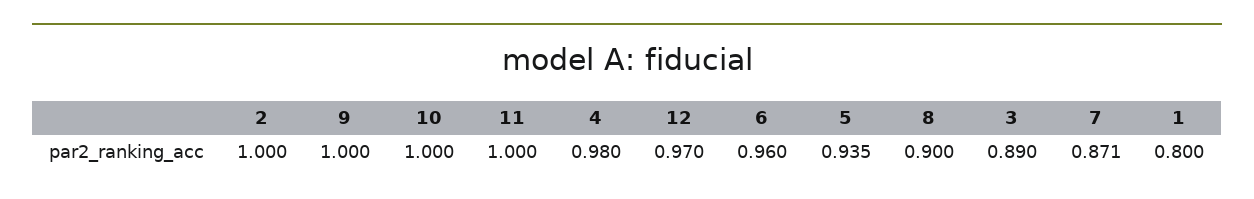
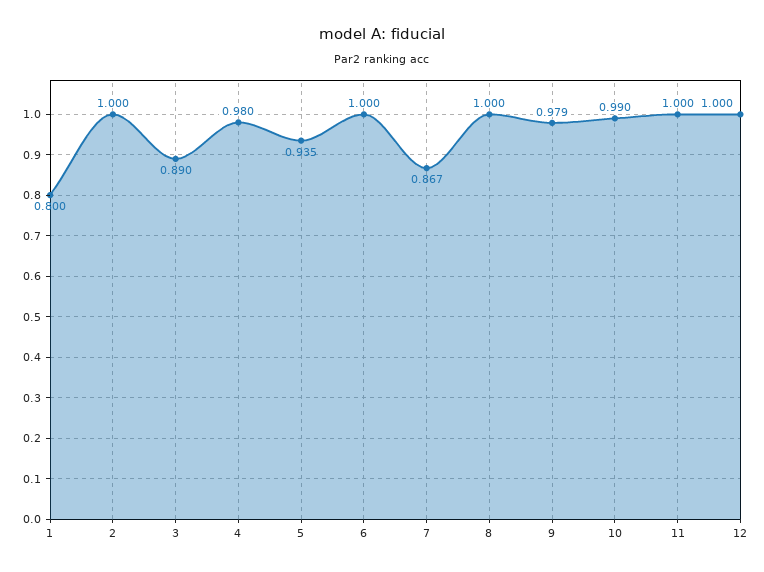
9: 1 -> 0.979
10: 1 -> 0.99
12: 0.97 -> 1
6: 0.96 -> 1
8: 0.9 -> 1
7: 0.871 -> 0.867

